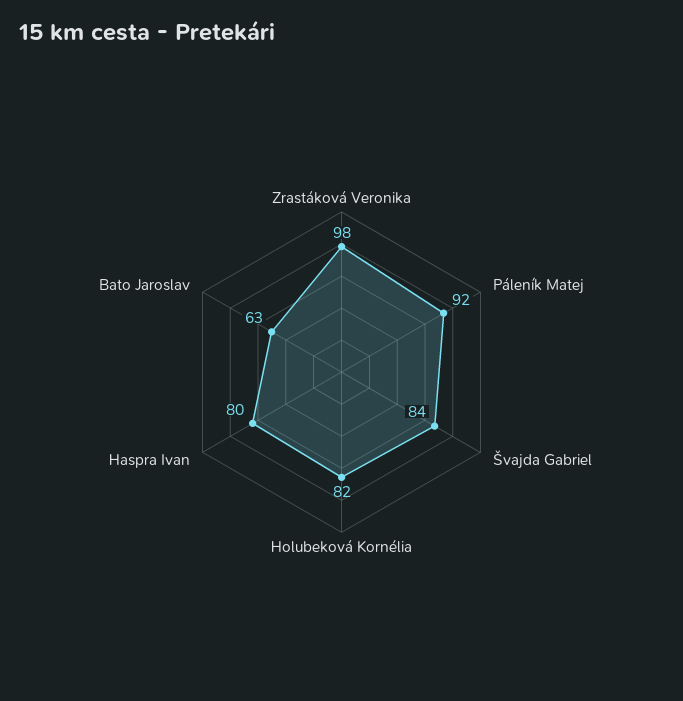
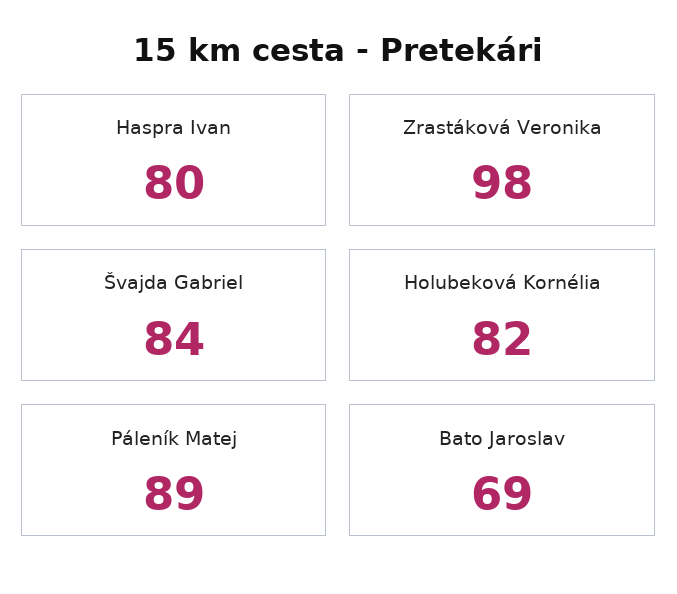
Páleník Matej: 92 -> 89
Bato Jaroslav: 63 -> 69

